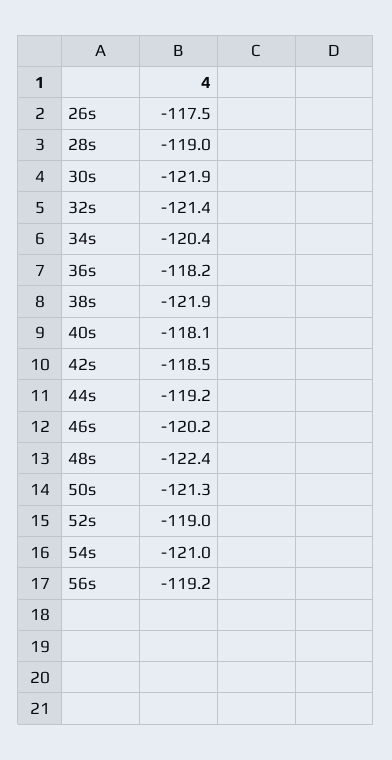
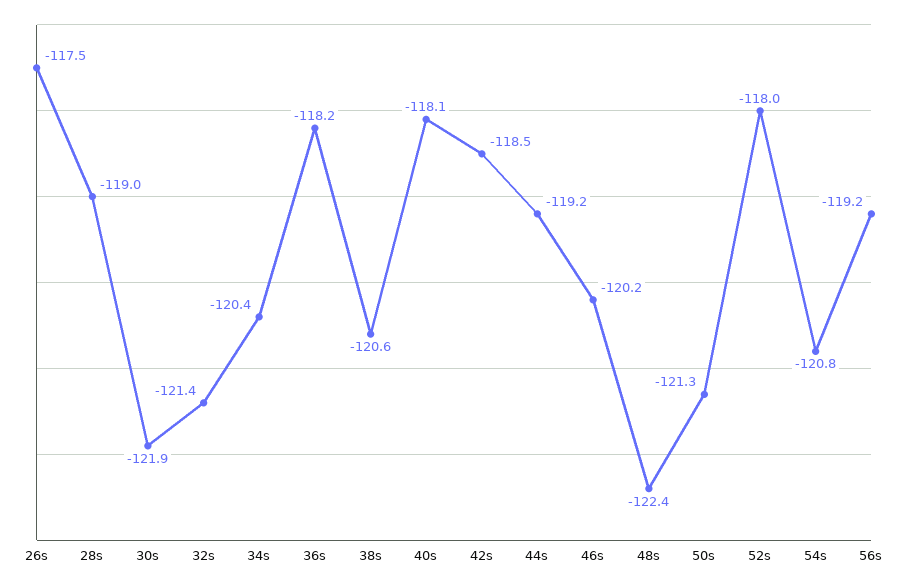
38s: -121.9 -> -120.6
52s: -119 -> -118
54s: -121 -> -120.8

